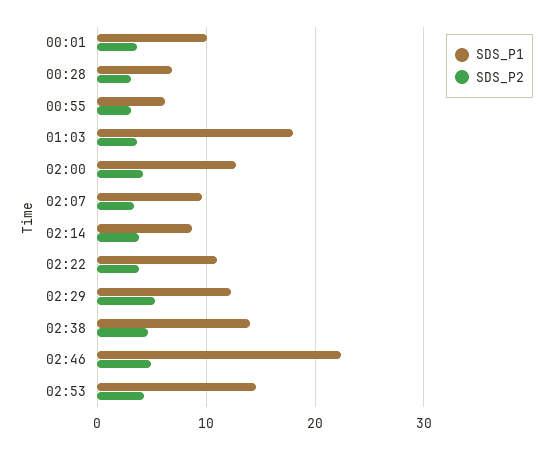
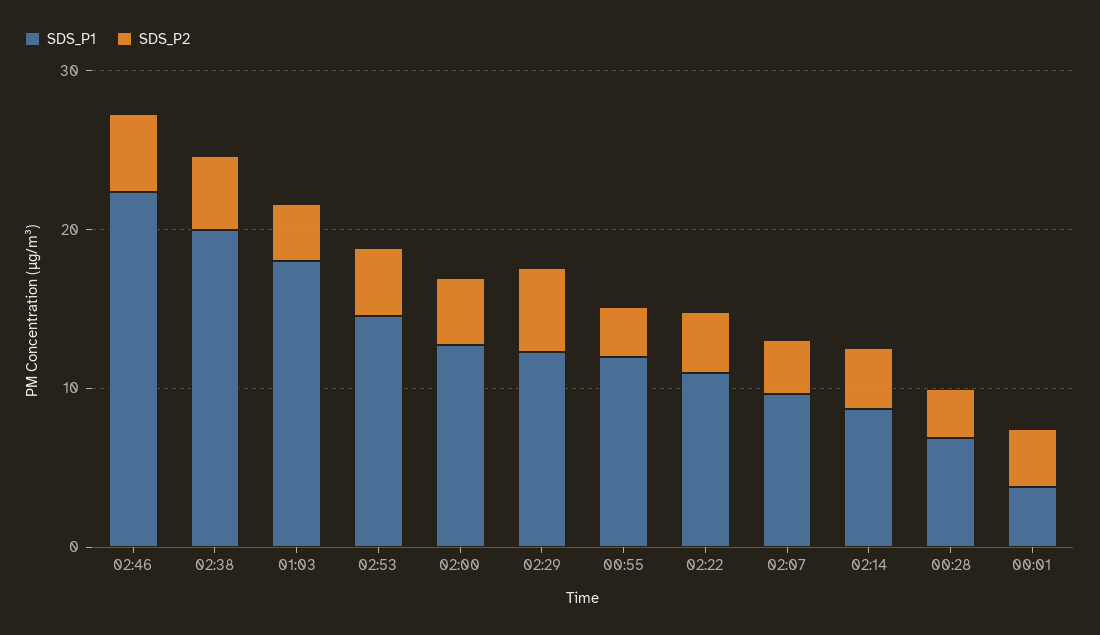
SDS_P1, 00:01: 10 -> 4
SDS_P1, 00:55: 6 -> 12
SDS_P1, 02:38: 14 -> 20

